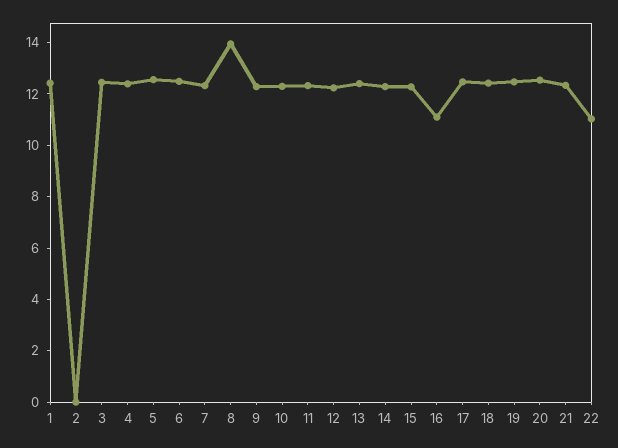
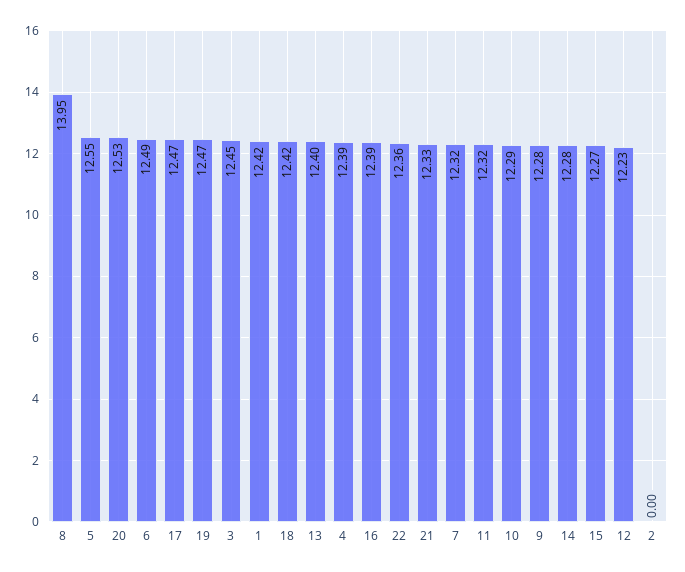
16: 11 -> 12.39
22: 11 -> 12.36

